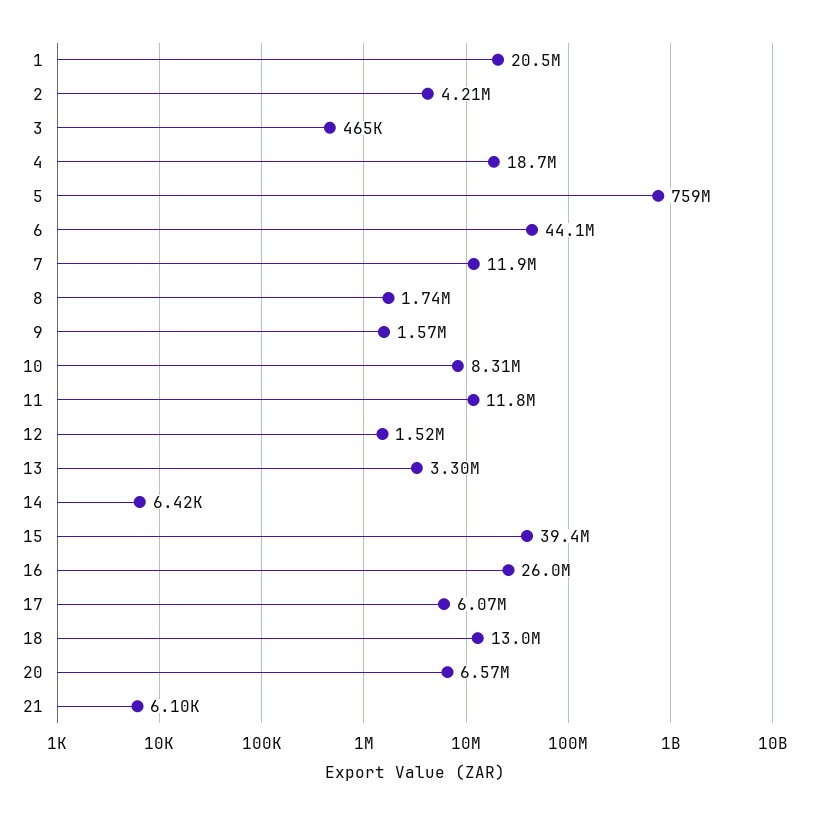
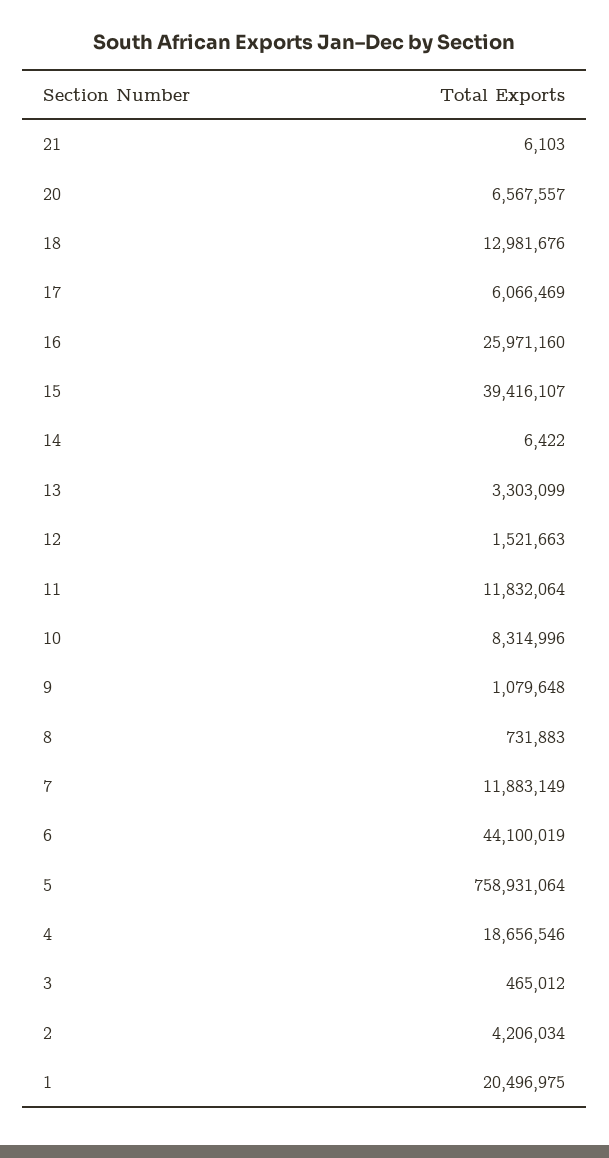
8: 1740000 -> 731883
9: 1570000 -> 1079648

